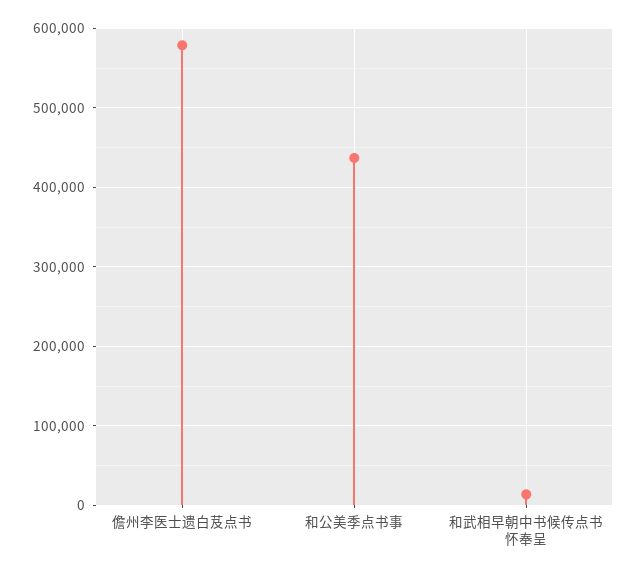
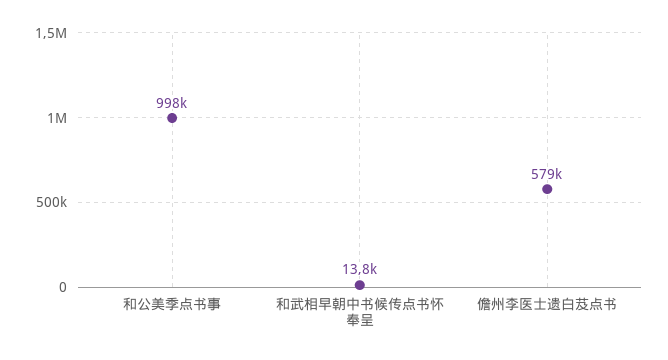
和公美季点书事: 440000 -> 998000

